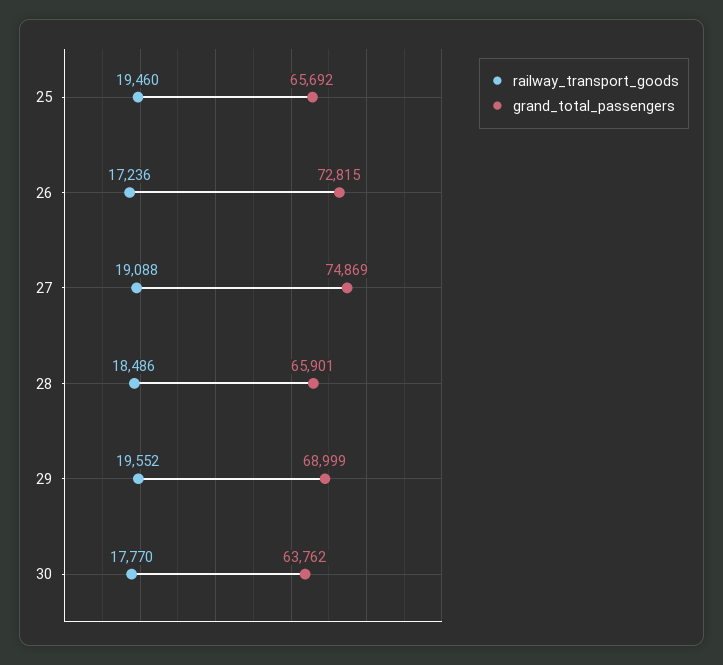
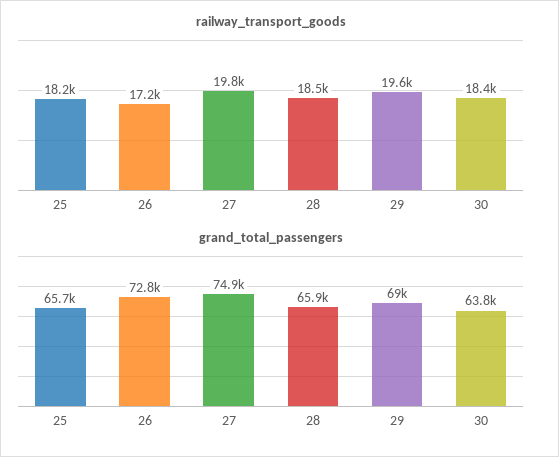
railway_transport_goods, 25: 19460 -> 18200
railway_transport_goods, 27: 19088 -> 19800
railway_transport_goods, 30: 17770 -> 18400

